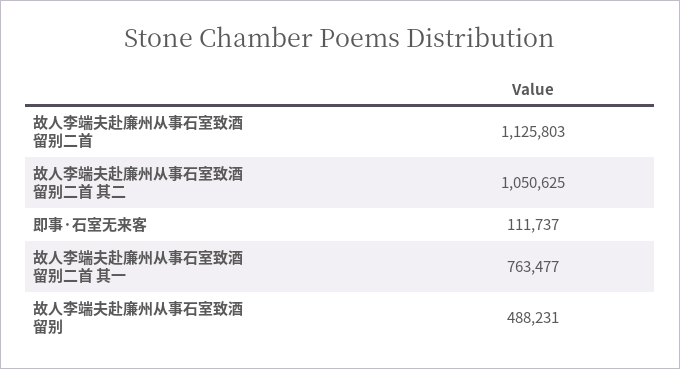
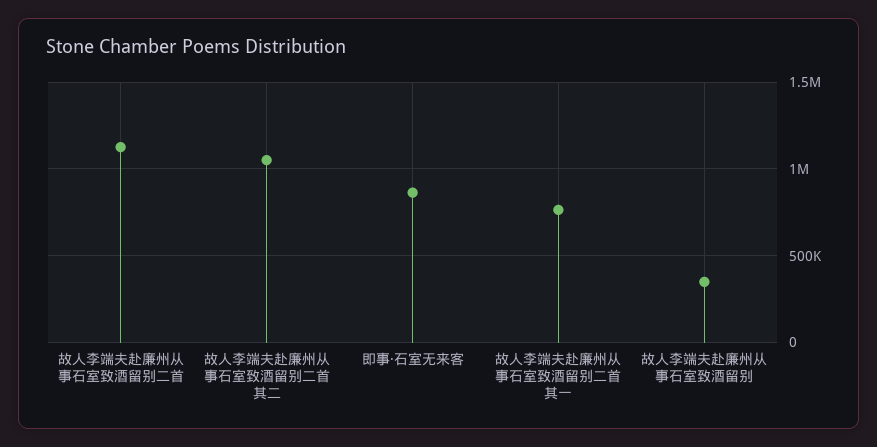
即事·石室无来客: 111737 -> 850000
故人李端夫赴廉州从事石室致酒留别: 488231 -> 350000

